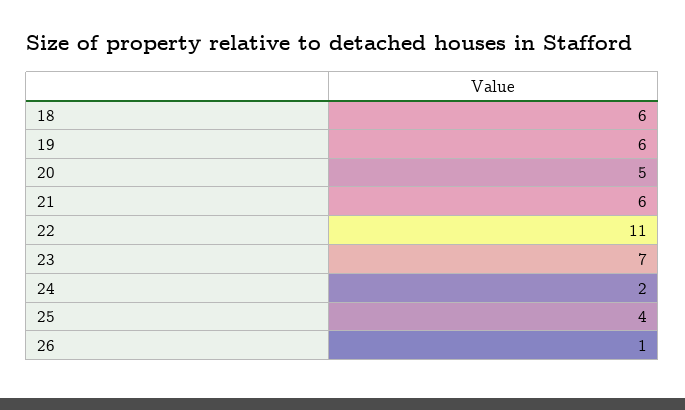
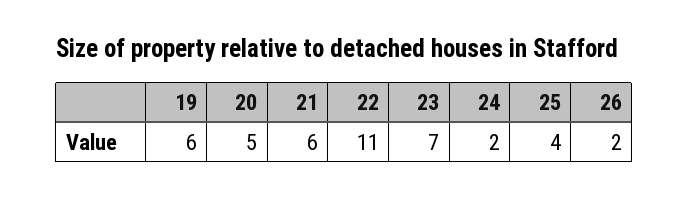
18: 6 -> none
26: 1 -> 2

